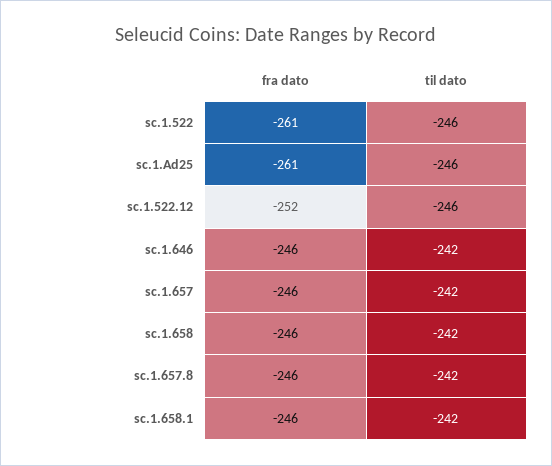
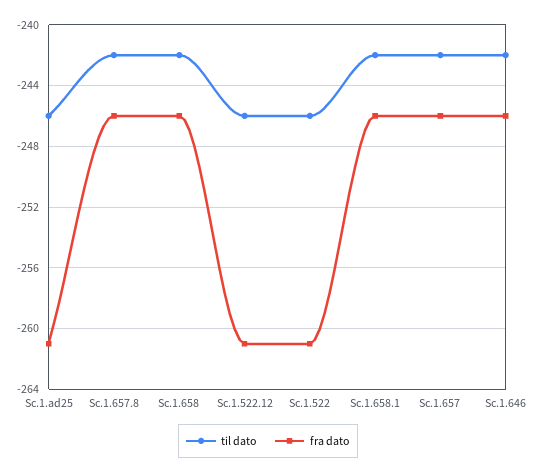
fra dato, sc.1.522.12: -252 -> -261

